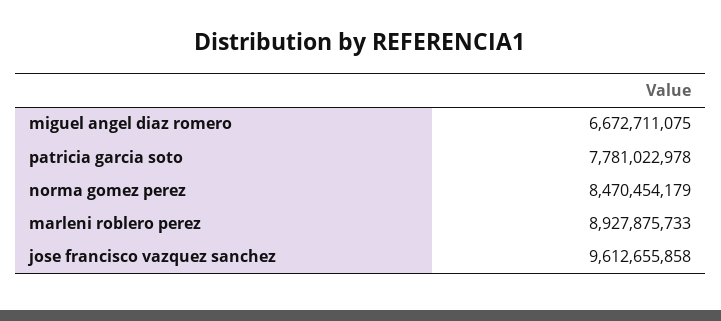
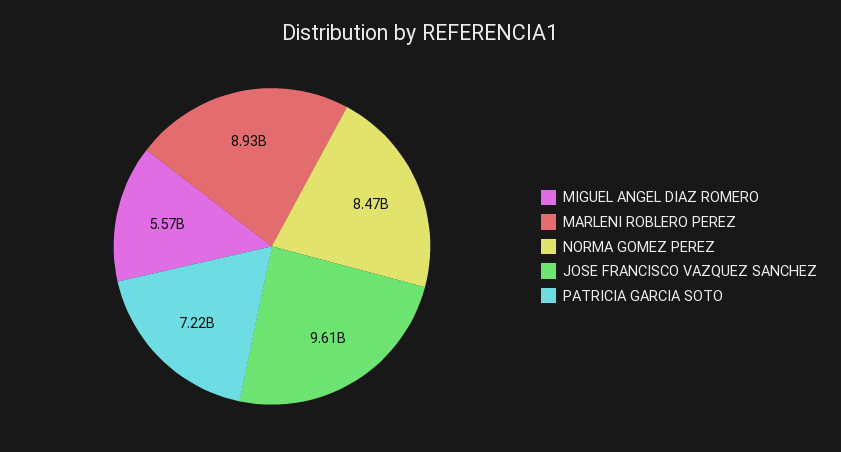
miguel angel diaz romero: 6672711075 -> 5570000000
patricia garcia soto: 7781022978 -> 7220000000

